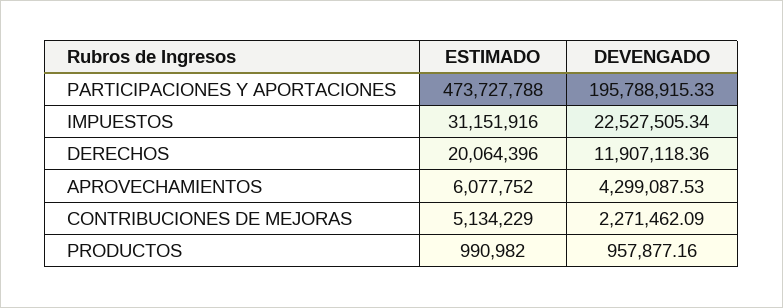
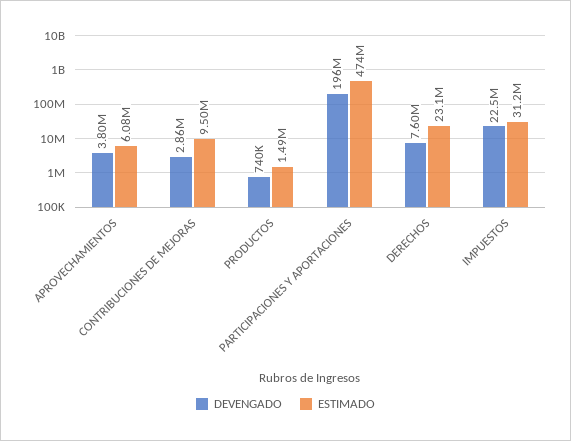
ESTIMADO, DERECHOS: 20064396 -> 23100000
DEVENGADO, DERECHOS: 11907118.36 -> 7600000
DEVENGADO, APROVECHAMIENTOS: 4299087.53 -> 3800000
ESTIMADO, CONTRIBUCIONES DE MEJORAS: 5134229 -> 9500000
DEVENGADO, CONTRIBUCIONES DE MEJORAS: 2271462.09 -> 2860000
ESTIMADO, PRODUCTOS: 990982 -> 1490000
DEVENGADO, PRODUCTOS: 957877.16 -> 740000

